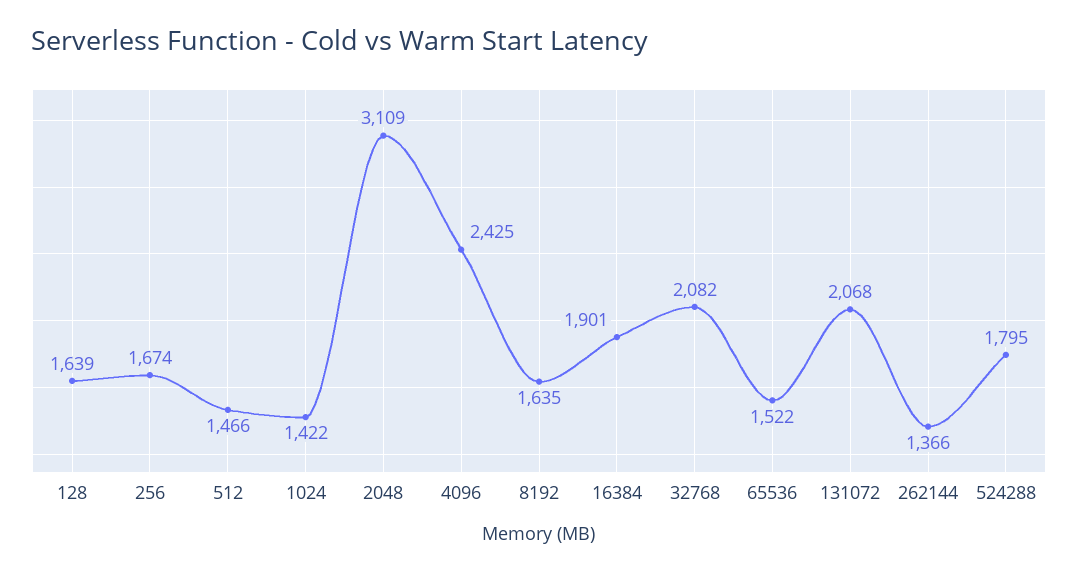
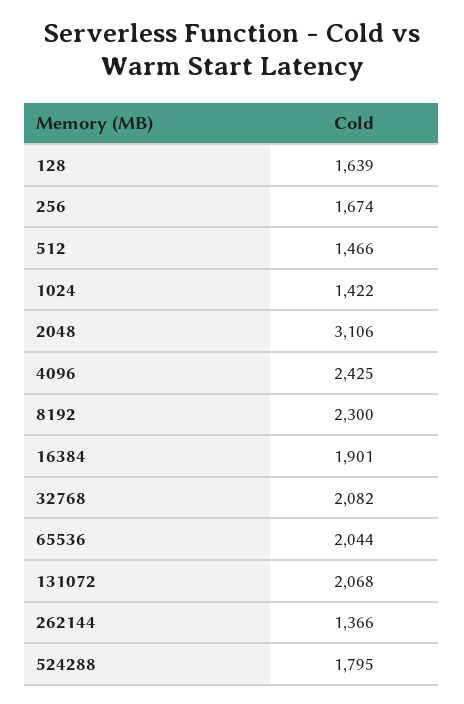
2048: 3109 -> 3106
8192: 1635 -> 2300
65536: 1522 -> 2044

